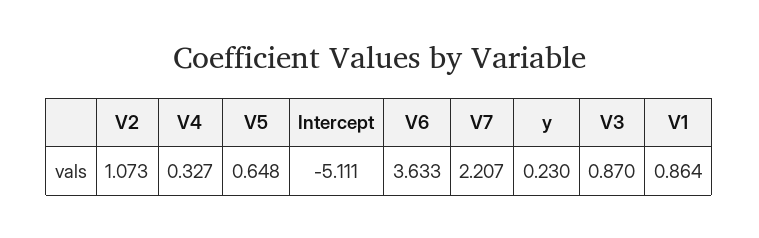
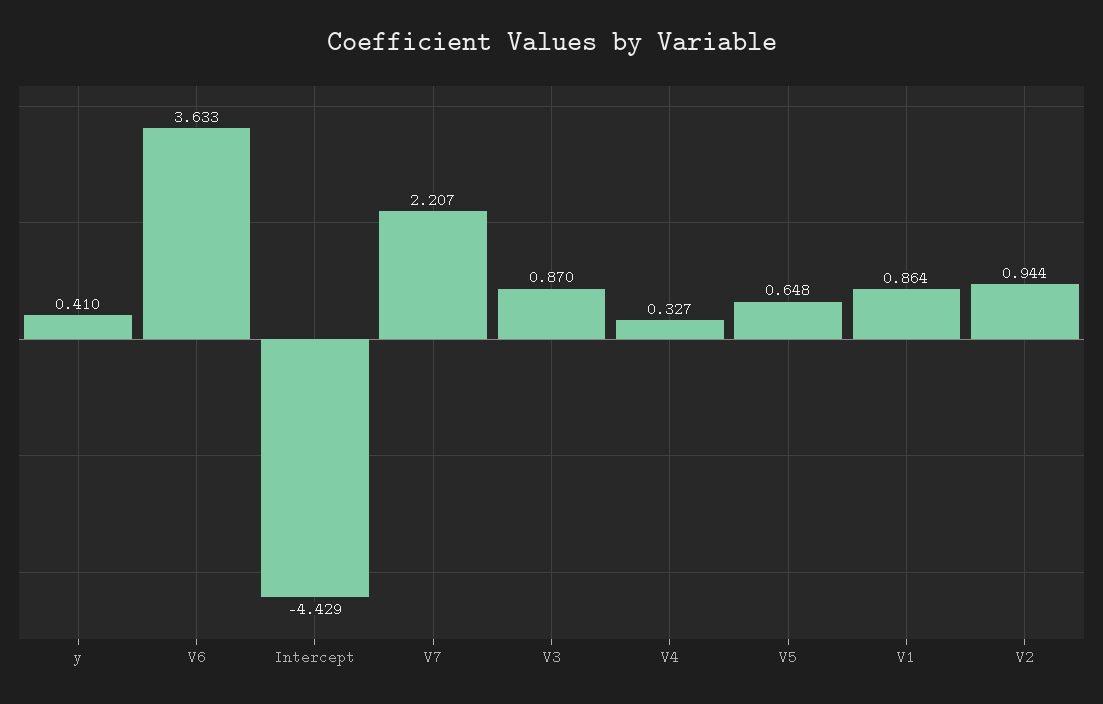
V2: 1.073 -> 0.944
Intercept: -5.111 -> -4.429
y: 0.23 -> 0.41

